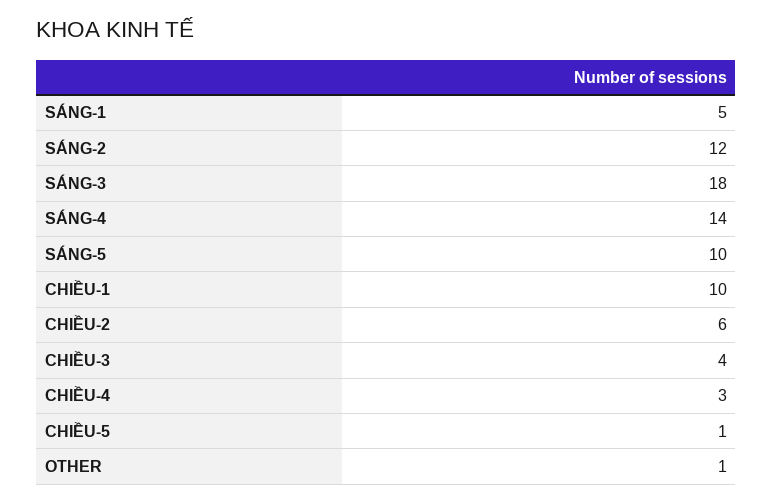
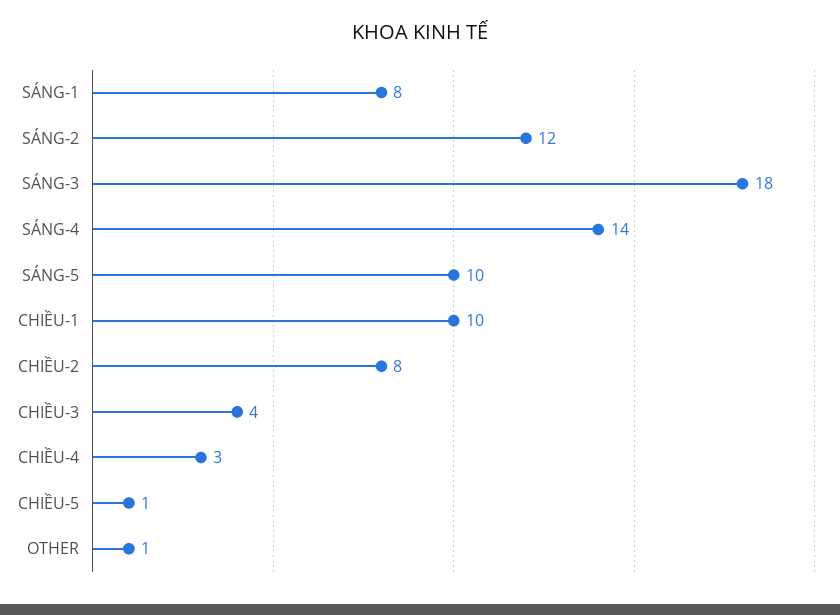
SÁNG-1: 5 -> 8
CHIỀU-2: 6 -> 8

